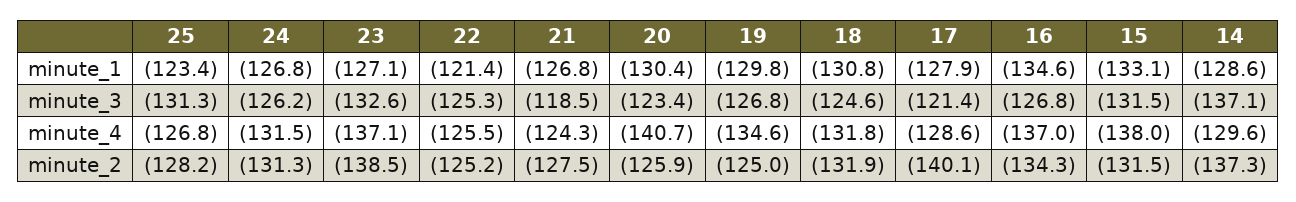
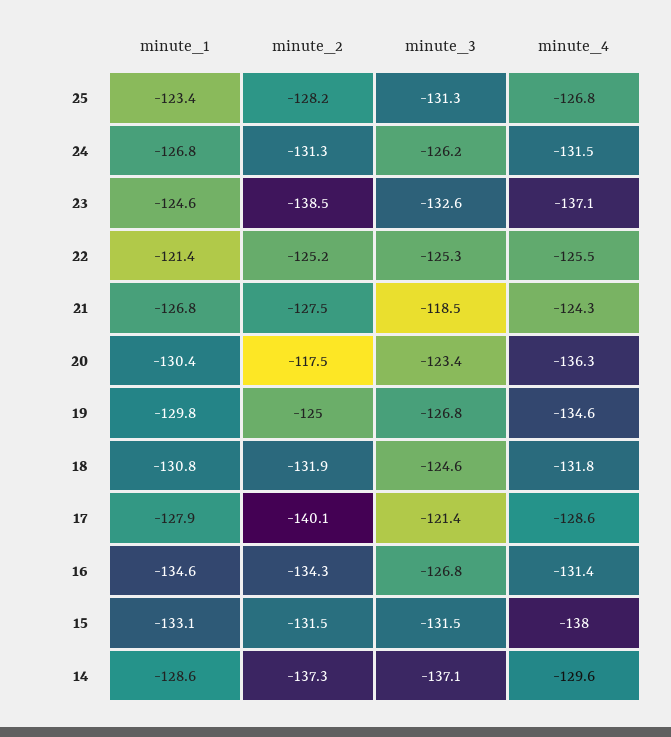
23, minute_1: -127.1 -> -124.6
20, minute_4: -140.7 -> -136.3
16, minute_4: -137 -> -131.4
20, minute_2: -125.9 -> -117.5

